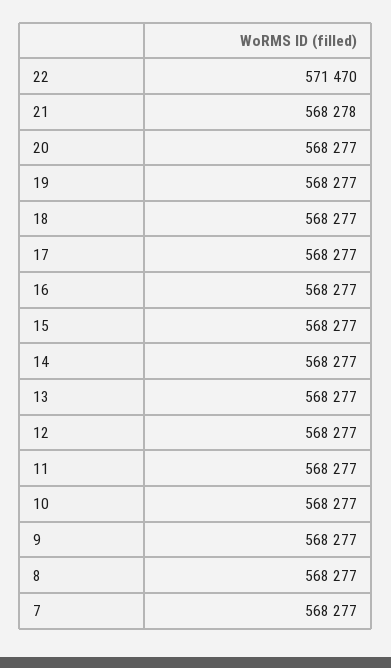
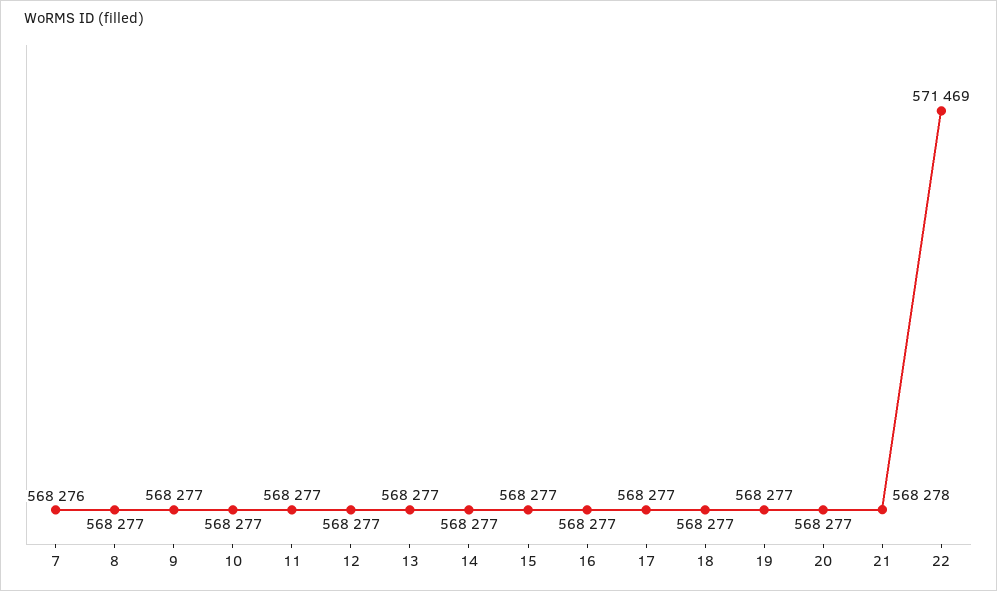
22: 571470 -> 571469
7: 568277 -> 568276

